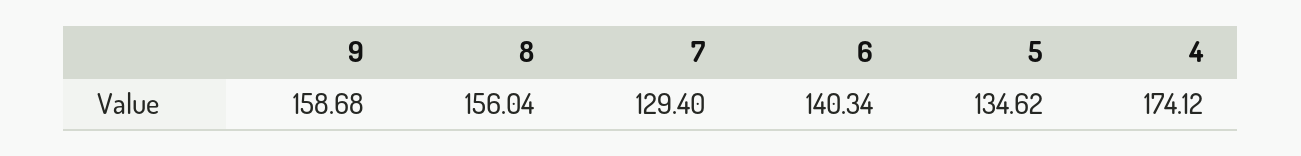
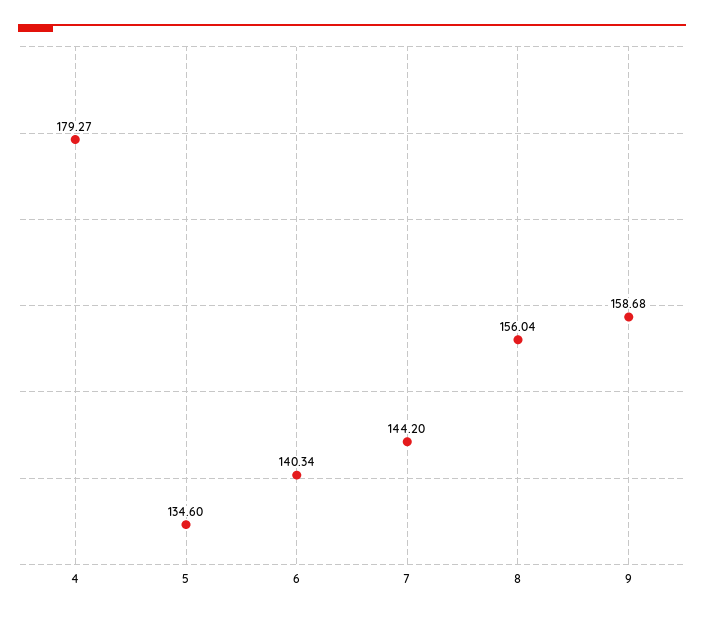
7: 129.4 -> 144.2
5: 134.62 -> 134.6
4: 174.12 -> 179.27

